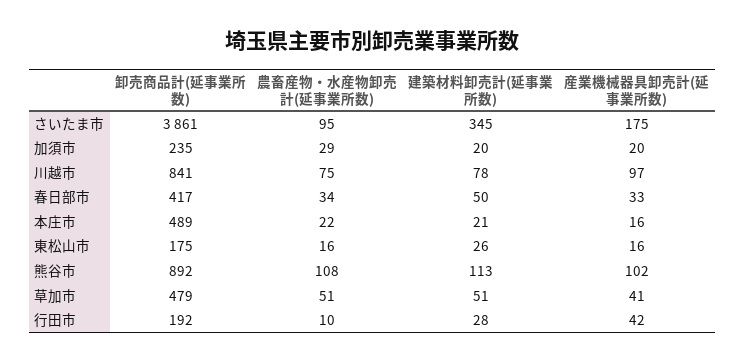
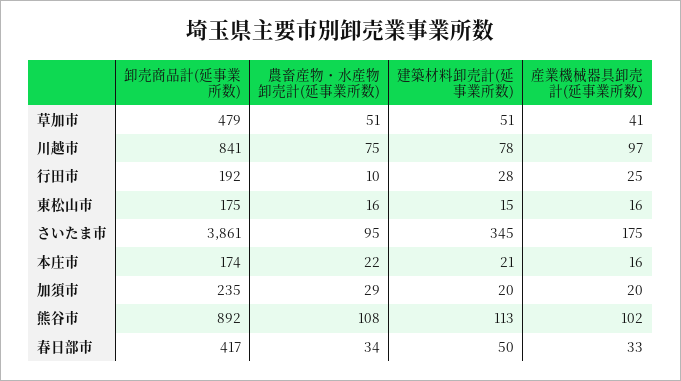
卸売商品計(延事業所数), 本庄市: 489 -> 174
建築材料卸売計(延事業所数), 東松山市: 26 -> 15
産業機械器具卸売計(延事業所数), 行田市: 42 -> 25

